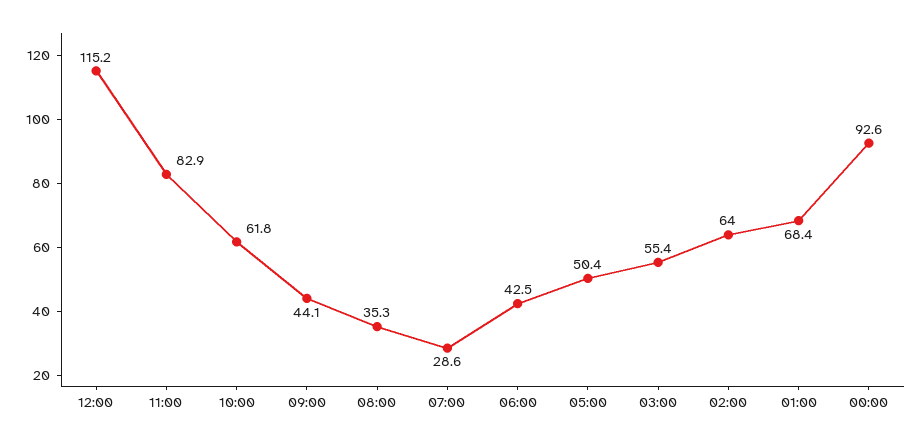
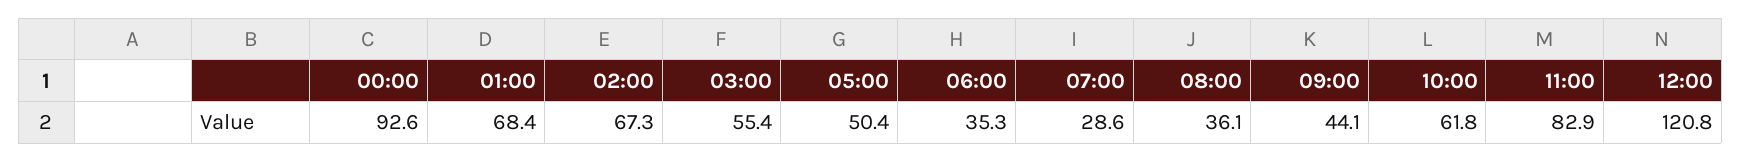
12:00: 115.2 -> 120.8
08:00: 35.3 -> 36.1
06:00: 42.5 -> 35.3
02:00: 64 -> 67.3

